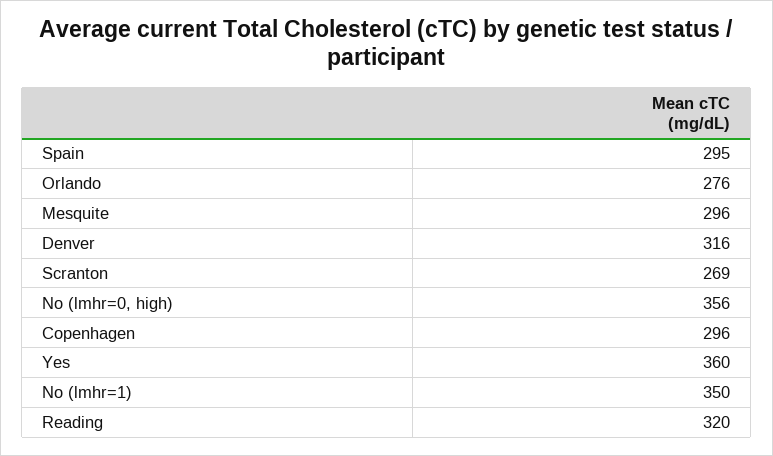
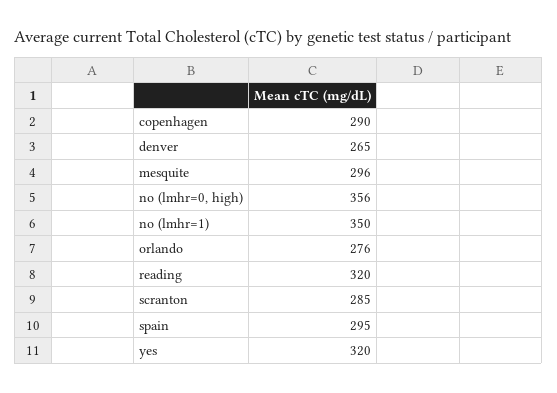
Denver: 316 -> 265
Scranton: 269 -> 285
Copenhagen: 296 -> 290
Yes: 360 -> 320

